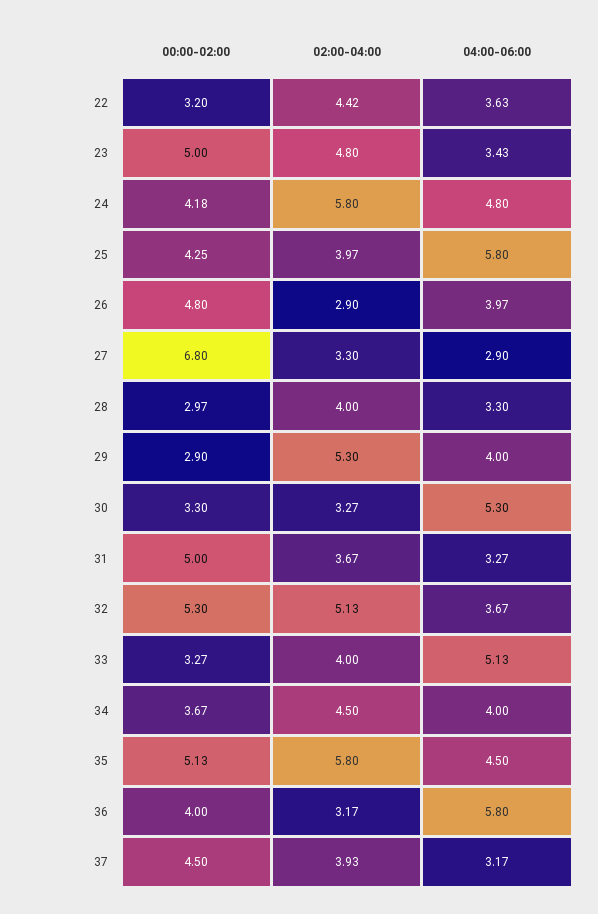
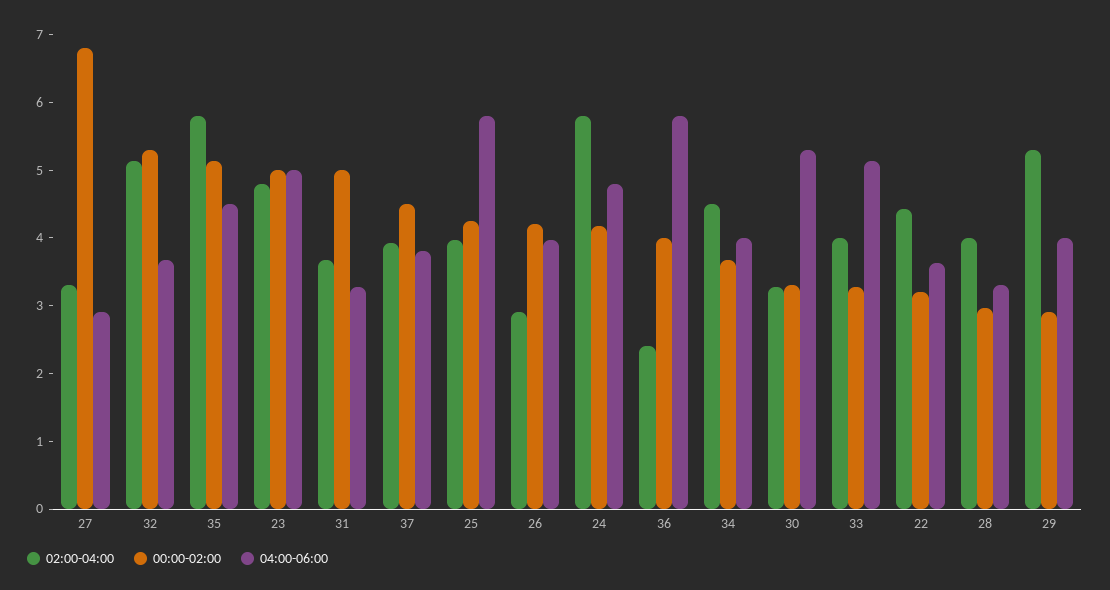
04:00-06:00, 23: 3.43 -> 5
00:00-02:00, 26: 4.8 -> 4.2
02:00-04:00, 36: 3.17 -> 2.4
04:00-06:00, 37: 3.17 -> 3.8

